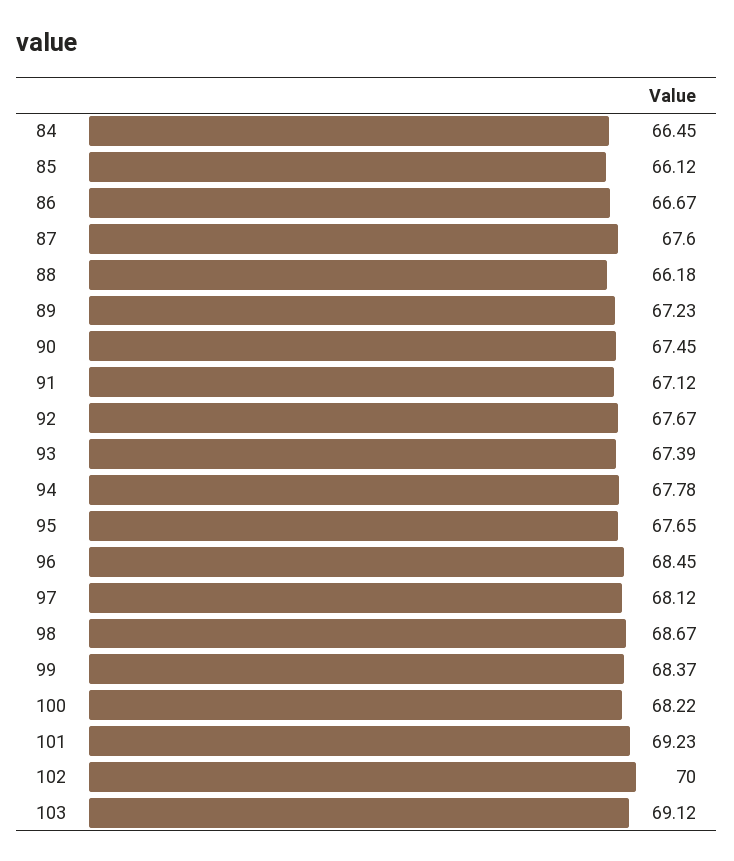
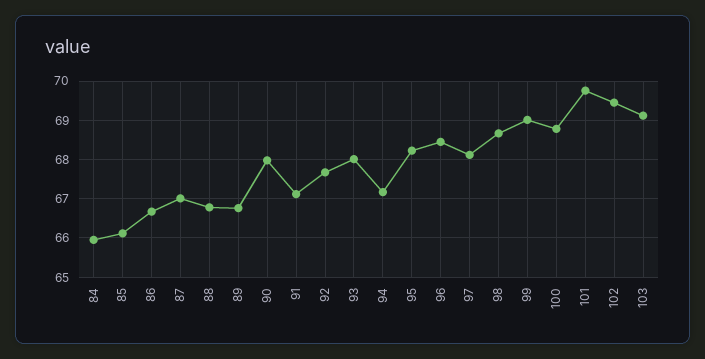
84: 66.45 -> 66
87: 67.6 -> 67
88: 66.18 -> 66.8
89: 67.23 -> 66.8
90: 67.45 -> 68
93: 67.39 -> 68
94: 67.78 -> 67.2
95: 67.65 -> 68.2
99: 68.37 -> 69
100: 68.22 -> 68.8
101: 69.23 -> 69.8
102: 70 -> 69.4

